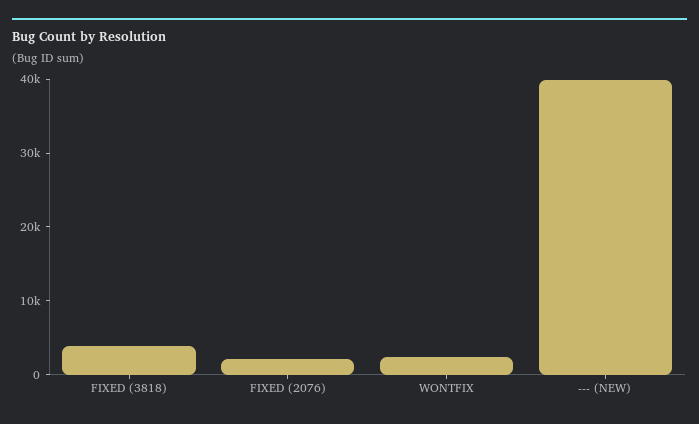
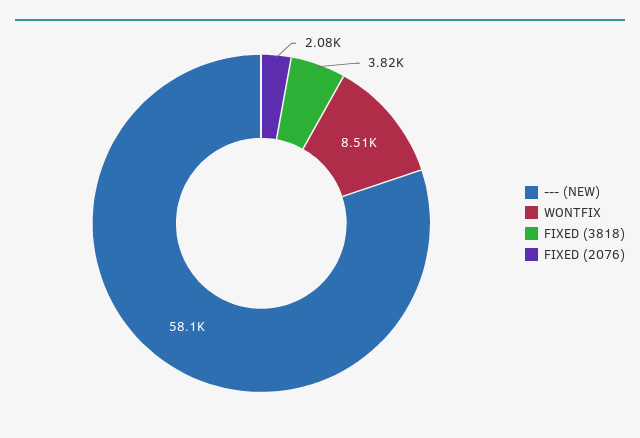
WONTFIX: 2000 -> 8510
--- (NEW): 40000 -> 58100

